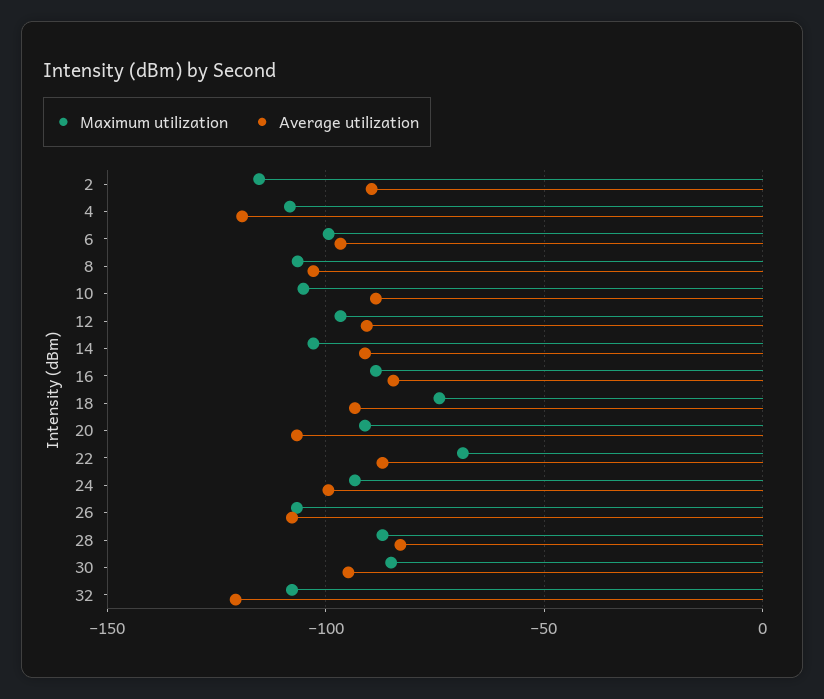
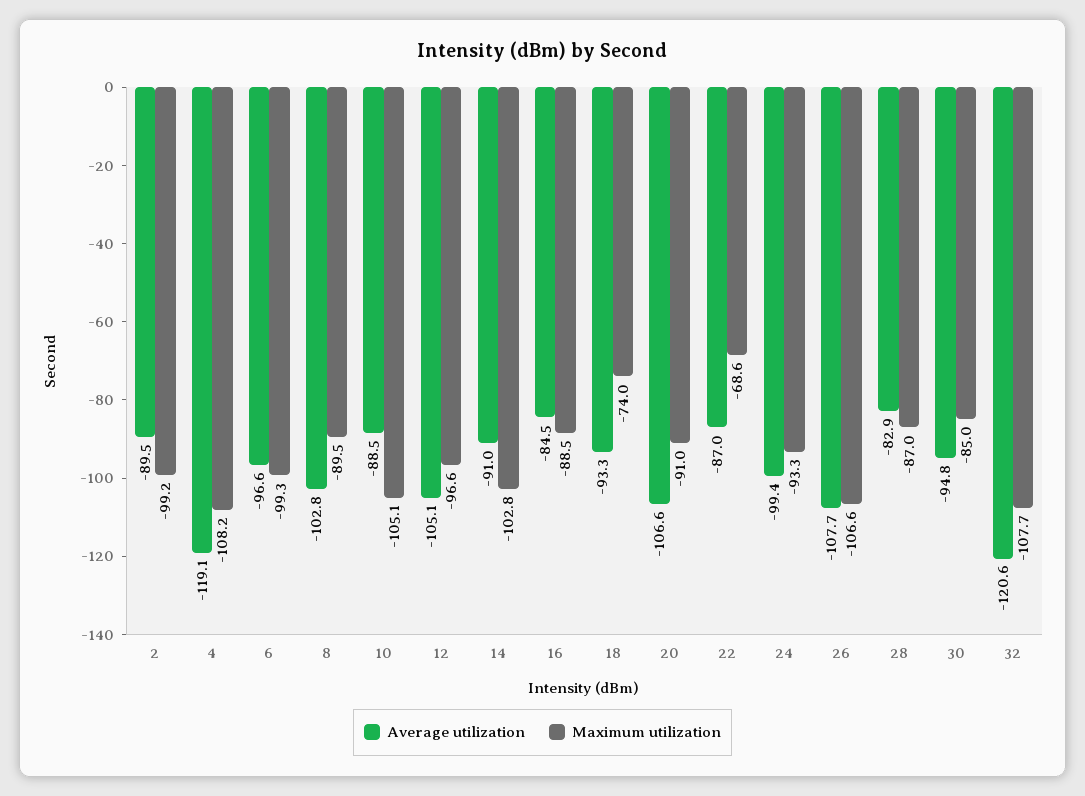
Maximum utilization, 2: -115 -> -99.2
Maximum utilization, 8: -105 -> -89.5
Average utilization, 12: -90 -> -105.1

